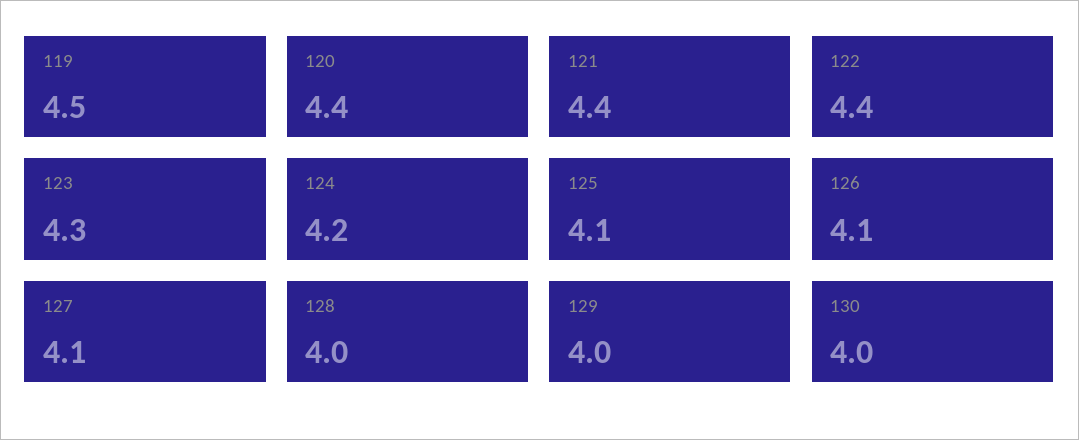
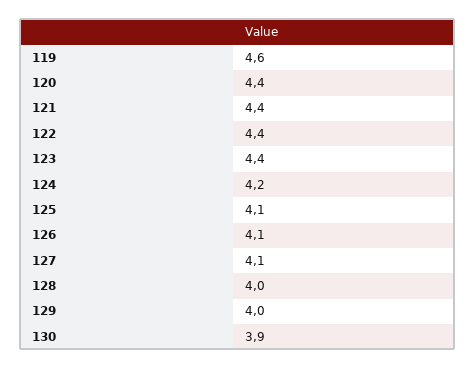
119: 4.5 -> 4.6
123: 4.3 -> 4.4
130: 4 -> 3.9

